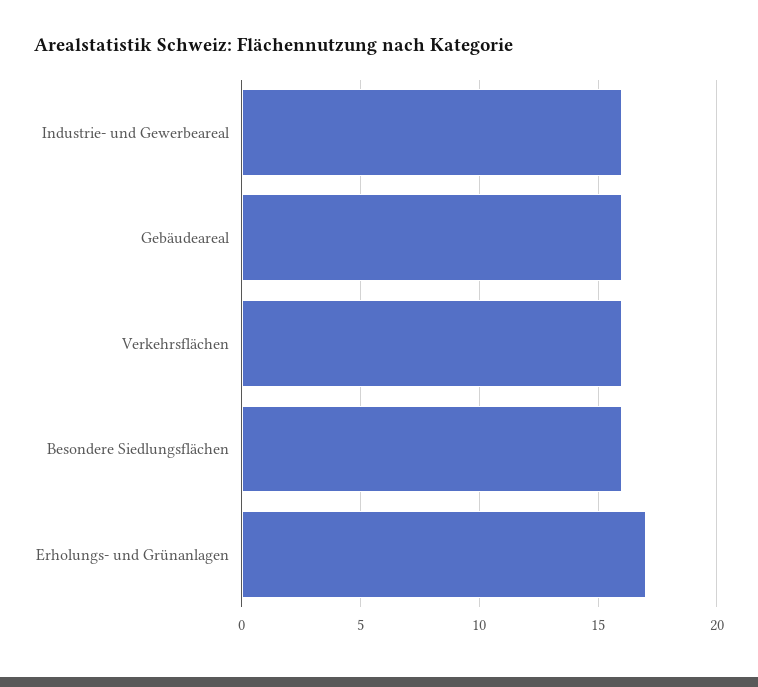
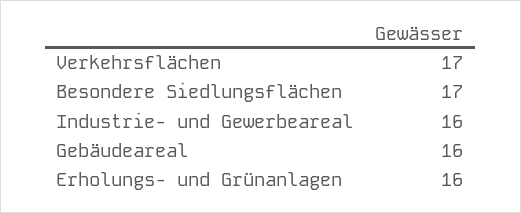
Verkehrsflächen: 16 -> 17
Besondere Siedlungsflächen: 16 -> 17
Erholungs- und Grünanlagen: 17 -> 16

